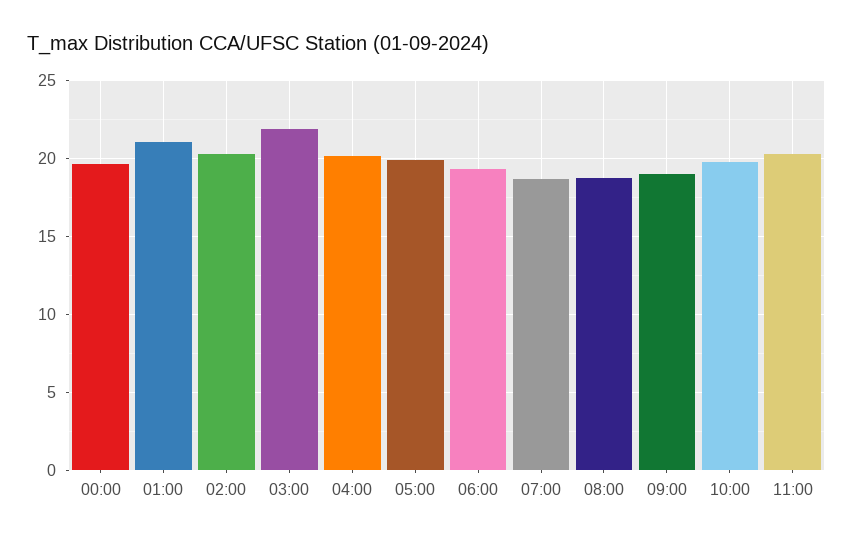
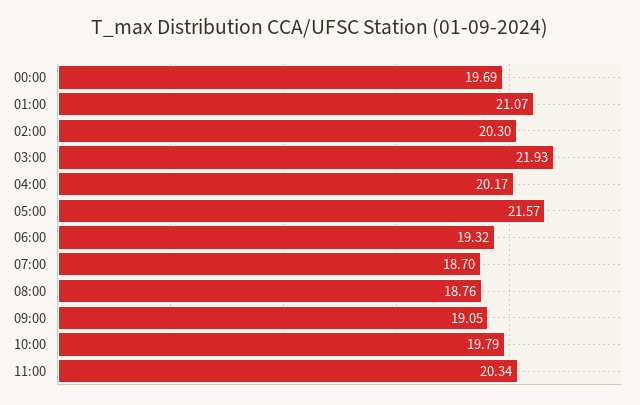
05:00: 20 -> 21.57

